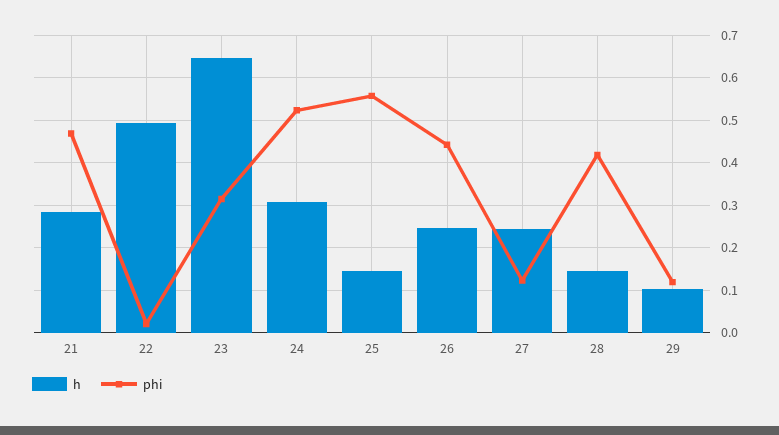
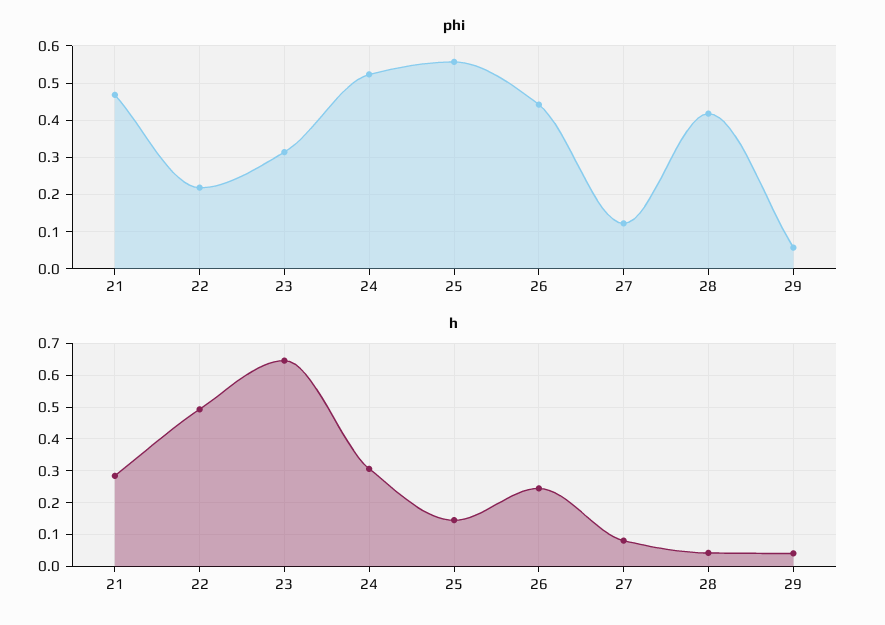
phi, 22: 0.02 -> 0.22
h, 27: 0.24 -> 0.08
h, 28: 0.14 -> 0.04
h, 29: 0.1 -> 0.04
phi, 29: 0.12 -> 0.06

